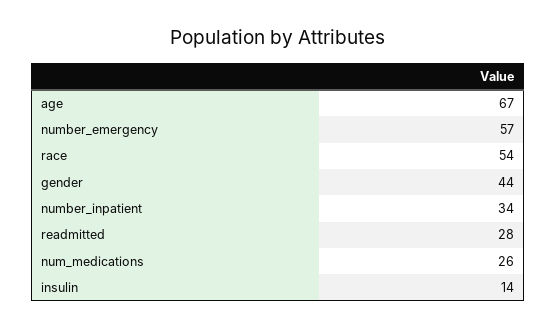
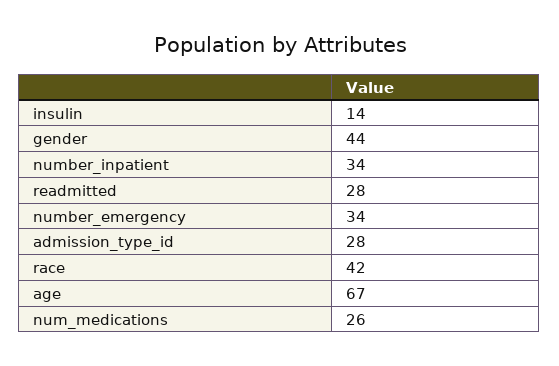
number_emergency: 57 -> 34
race: 54 -> 42
admission_type_id: none -> 28

